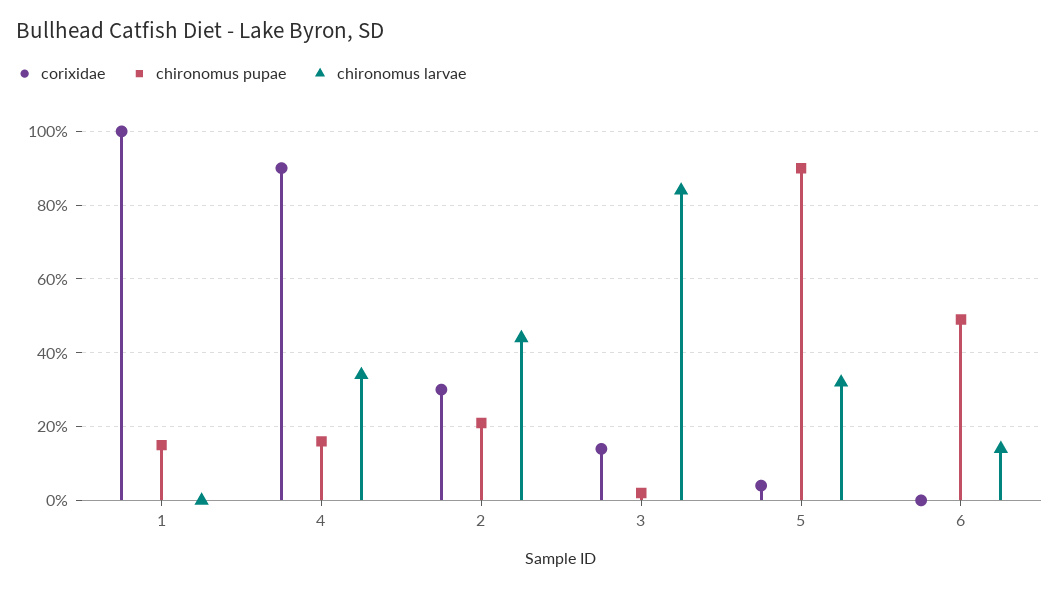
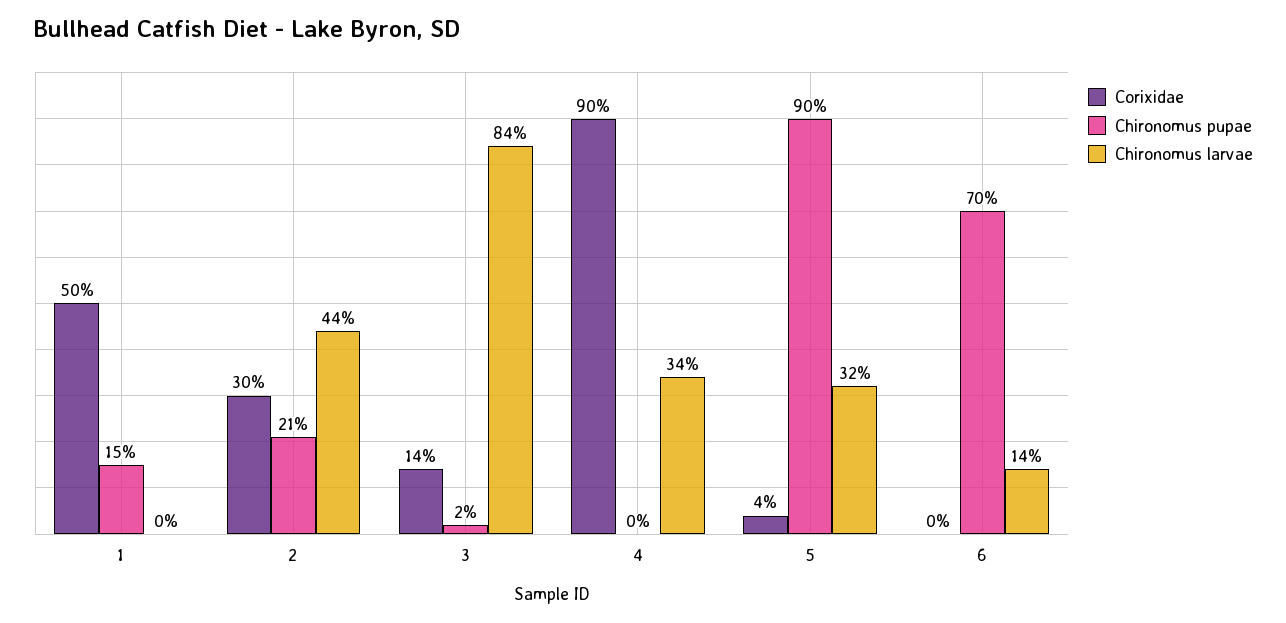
corixidae, 1: 100 -> 50
chironomus pupae, 4: 15 -> 0
chironomus pupae, 6: 50 -> 70

